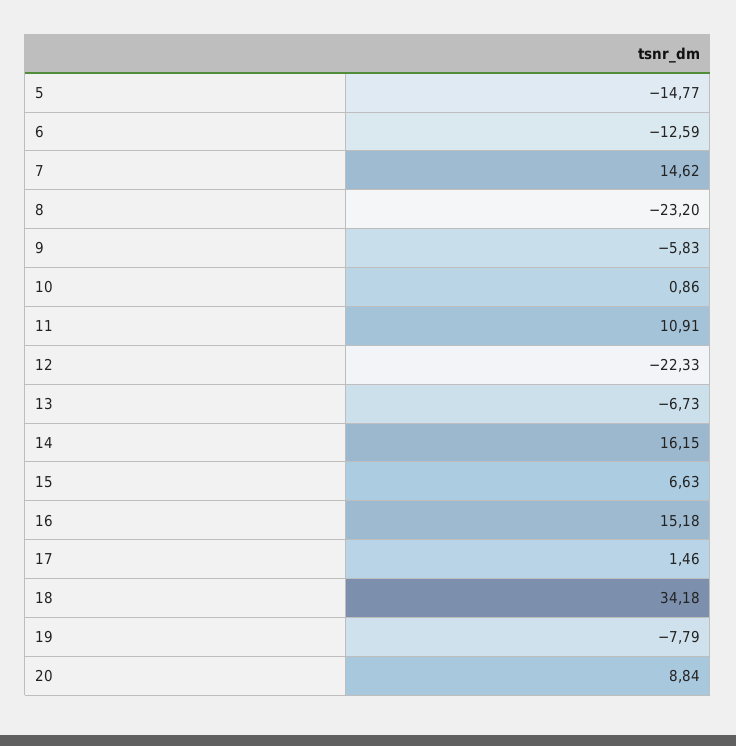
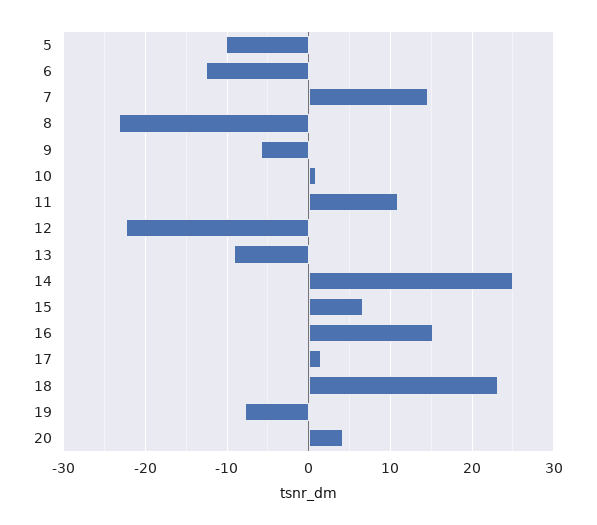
5: -14.77 -> -10
13: -6.73 -> -9
14: 16.15 -> 25
18: 34.18 -> 23
20: 8.84 -> 4

